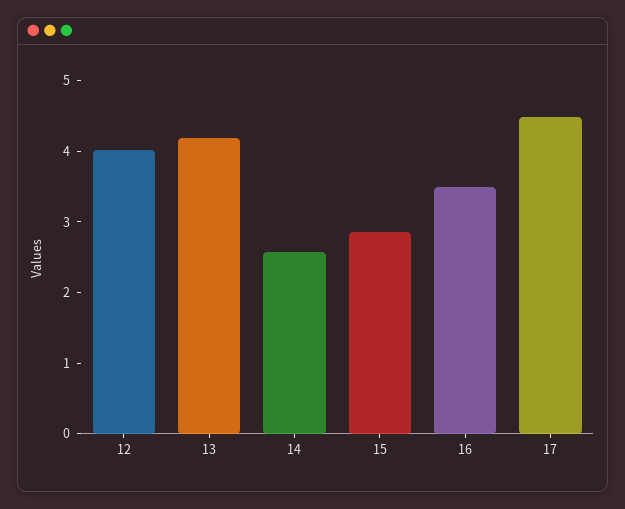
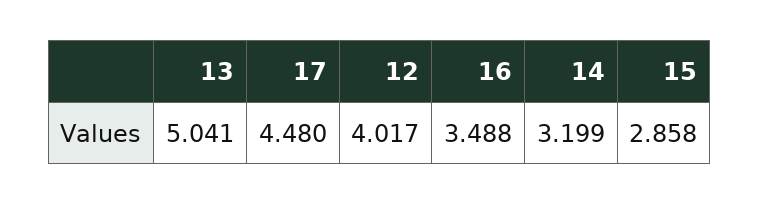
13: 4.2 -> 5.041
14: 2.6 -> 3.199

